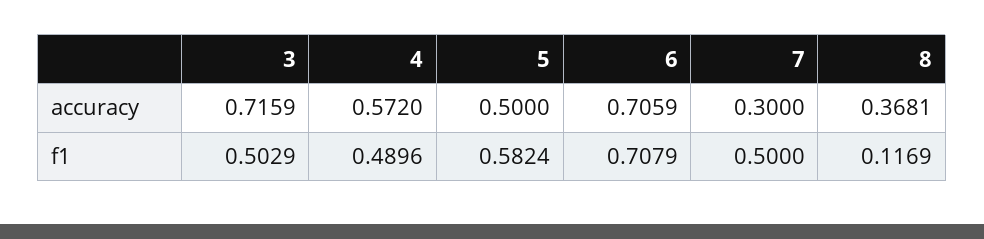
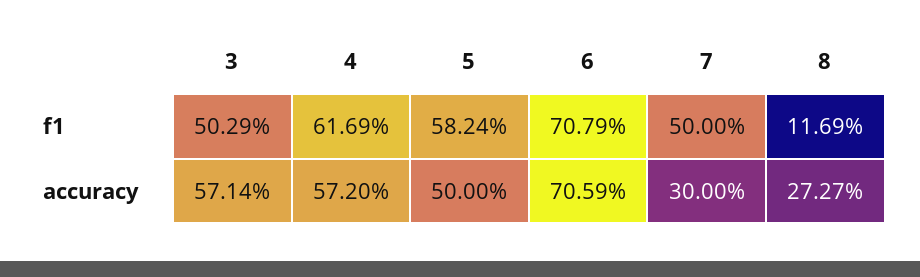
3, accuracy: 0.7159 -> 0.5714
8, accuracy: 0.3681 -> 0.2727
4, f1: 0.4896 -> 0.6169

